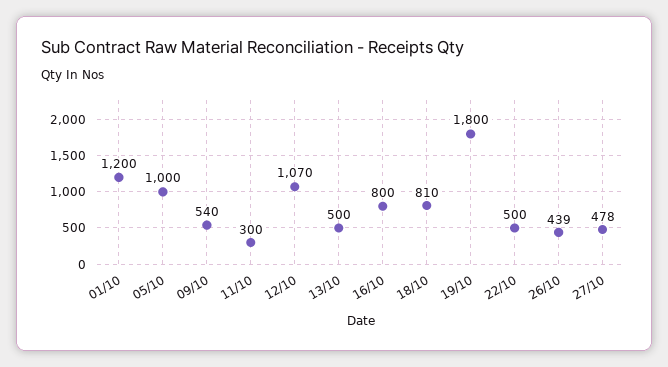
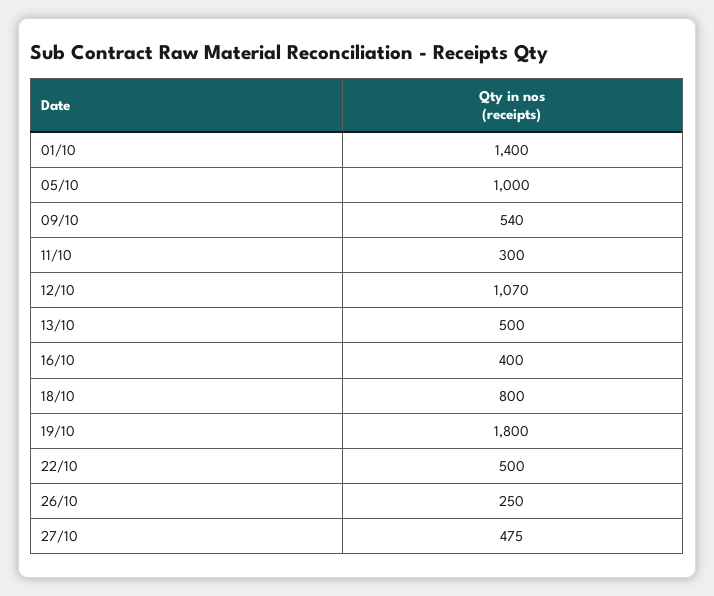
01/10: 1200 -> 1400
16/10: 800 -> 400
18/10: 810 -> 800
26/10: 439 -> 250
27/10: 478 -> 475

